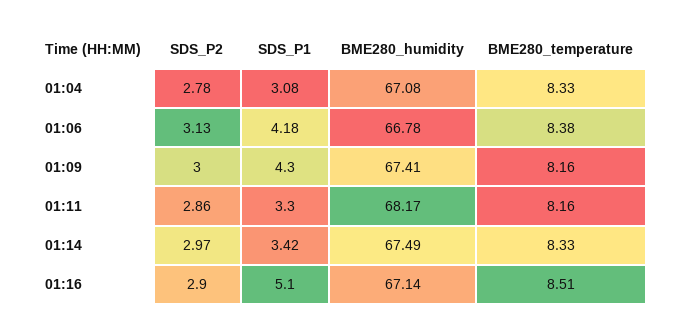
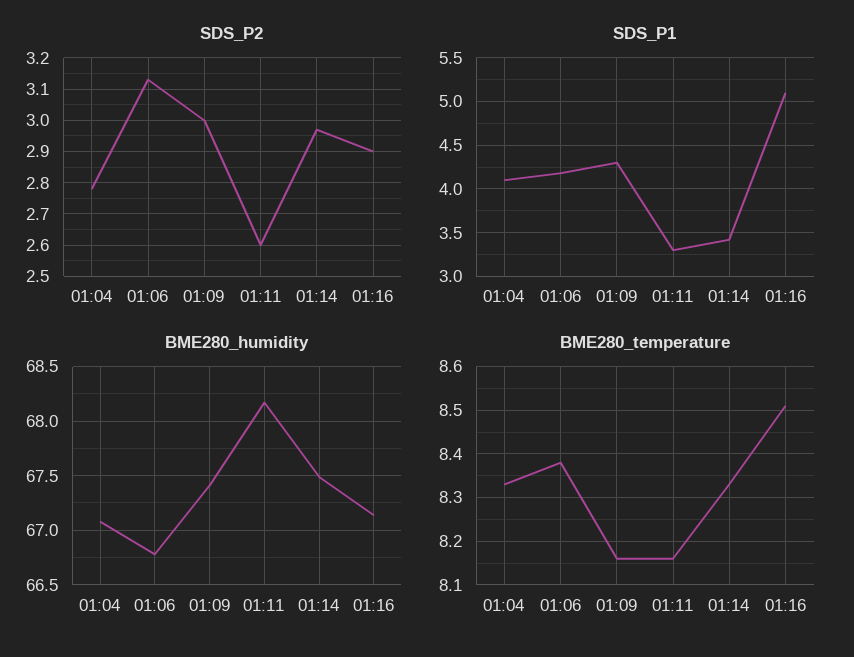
SDS_P1, 01:04: 3.08 -> 4.1
SDS_P2, 01:11: 2.86 -> 2.6

